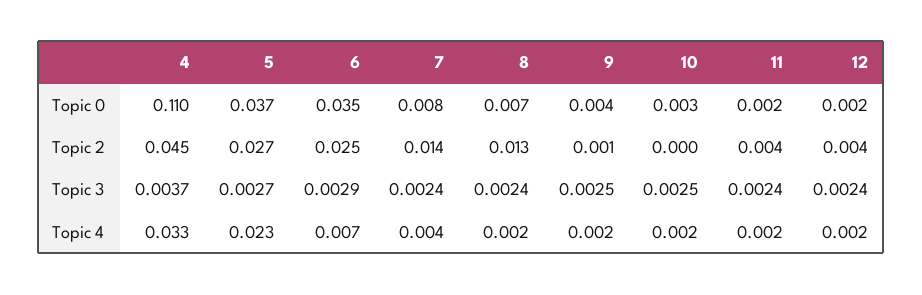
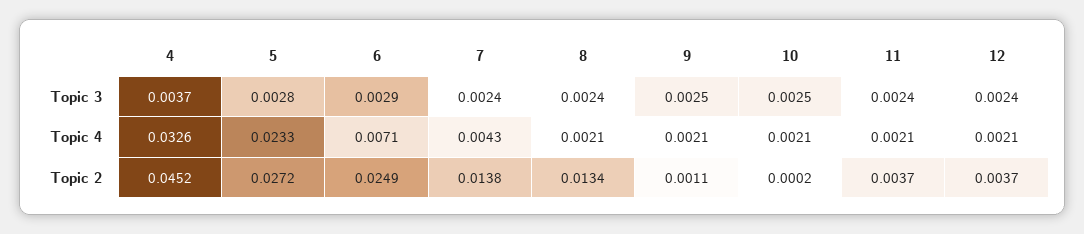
4, Topic 0: 0.11 -> none
5, Topic 0: 0.037 -> none
6, Topic 0: 0.035 -> none
7, Topic 0: 0.008 -> none
8, Topic 0: 0.007 -> none
9, Topic 0: 0.004 -> none
10, Topic 0: 0.003 -> none
11, Topic 0: 0.002 -> none
12, Topic 0: 0.002 -> none
5, Topic 3: 0.0027 -> 0.0028

